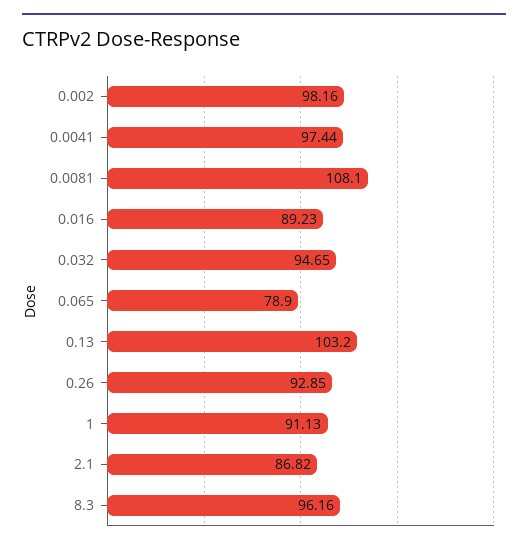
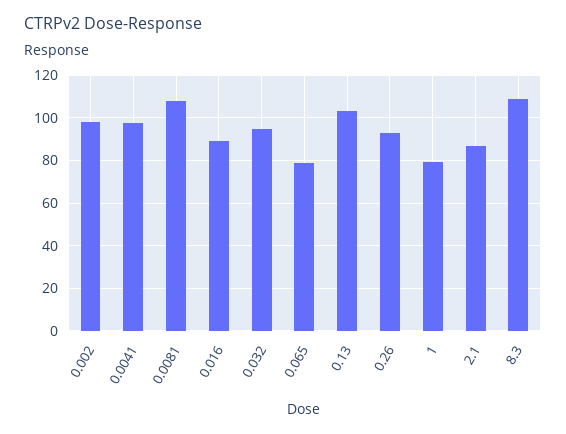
1: 91.13 -> 80
8.3: 96.16 -> 110

